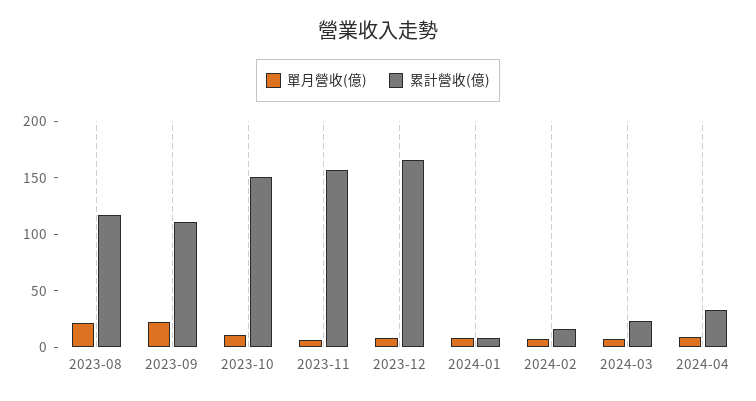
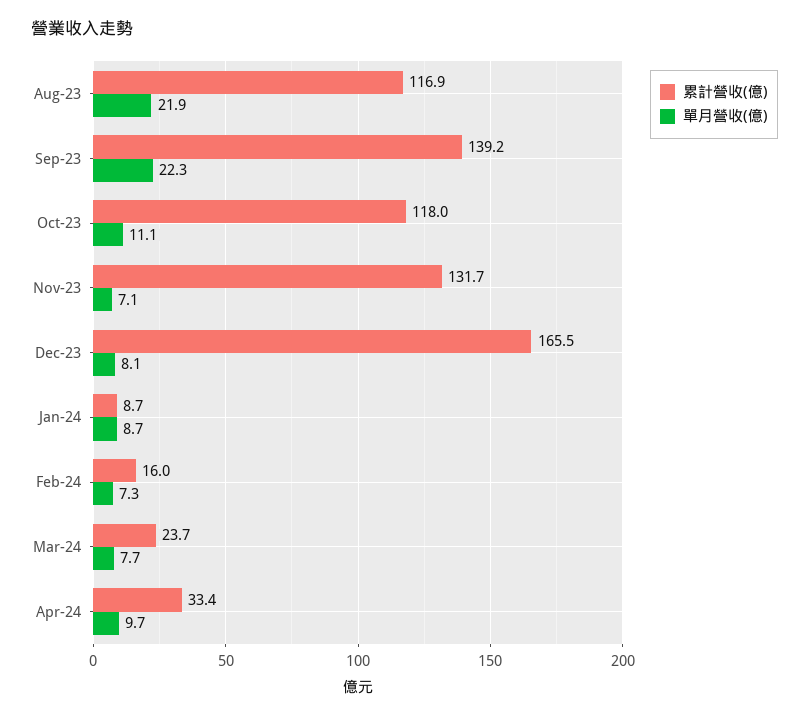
累計營收(億), 2023-09: 110 -> 139.2
累計營收(億), 2023-10: 150 -> 118
累計營收(億), 2023-11: 160 -> 131.7

